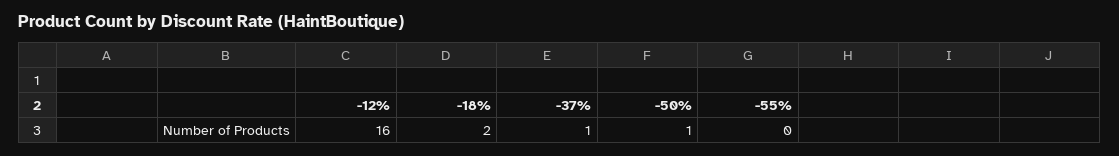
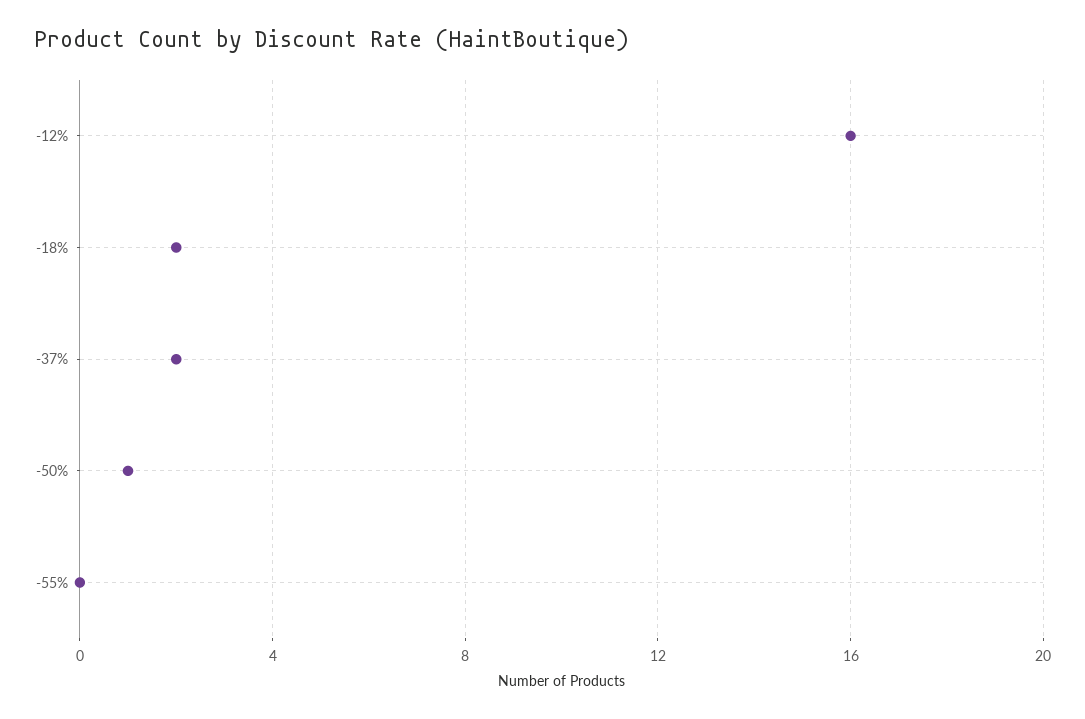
-37%: 1 -> 2

